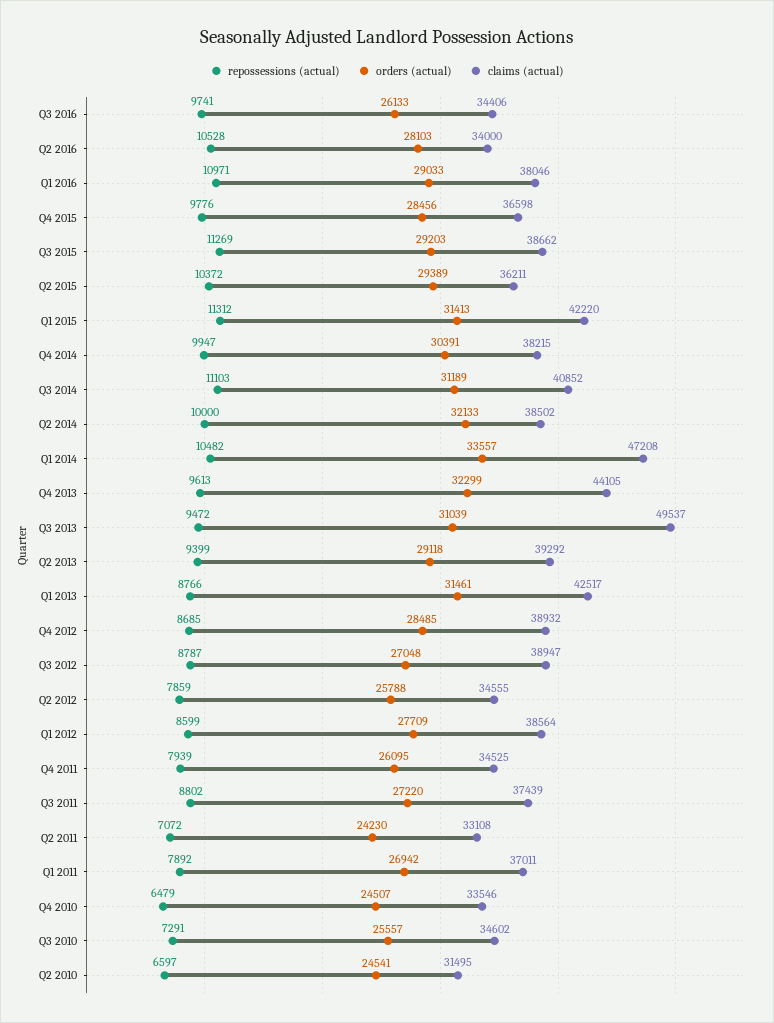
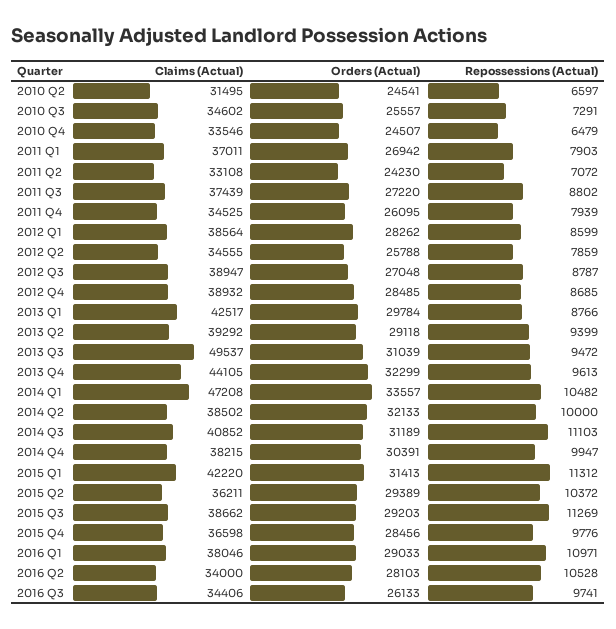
orders (actual), Q1 2013: 31461 -> 29784
orders (actual), Q1 2012: 27709 -> 28262
repossessions (actual), Q1 2011: 7892 -> 7903

